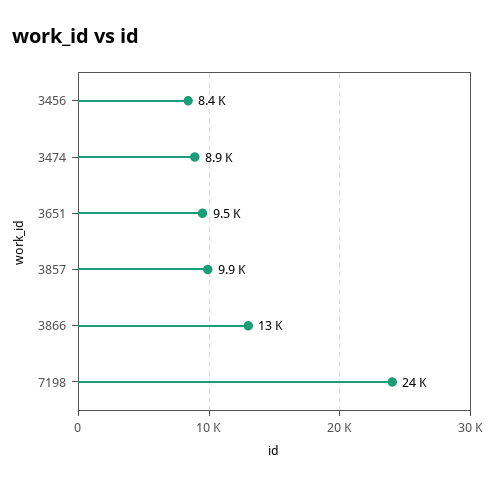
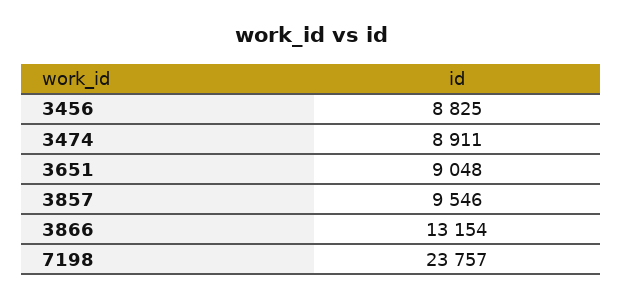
3456: 8400 -> 8825
3651: 9500 -> 9048
3857: 9900 -> 9546

